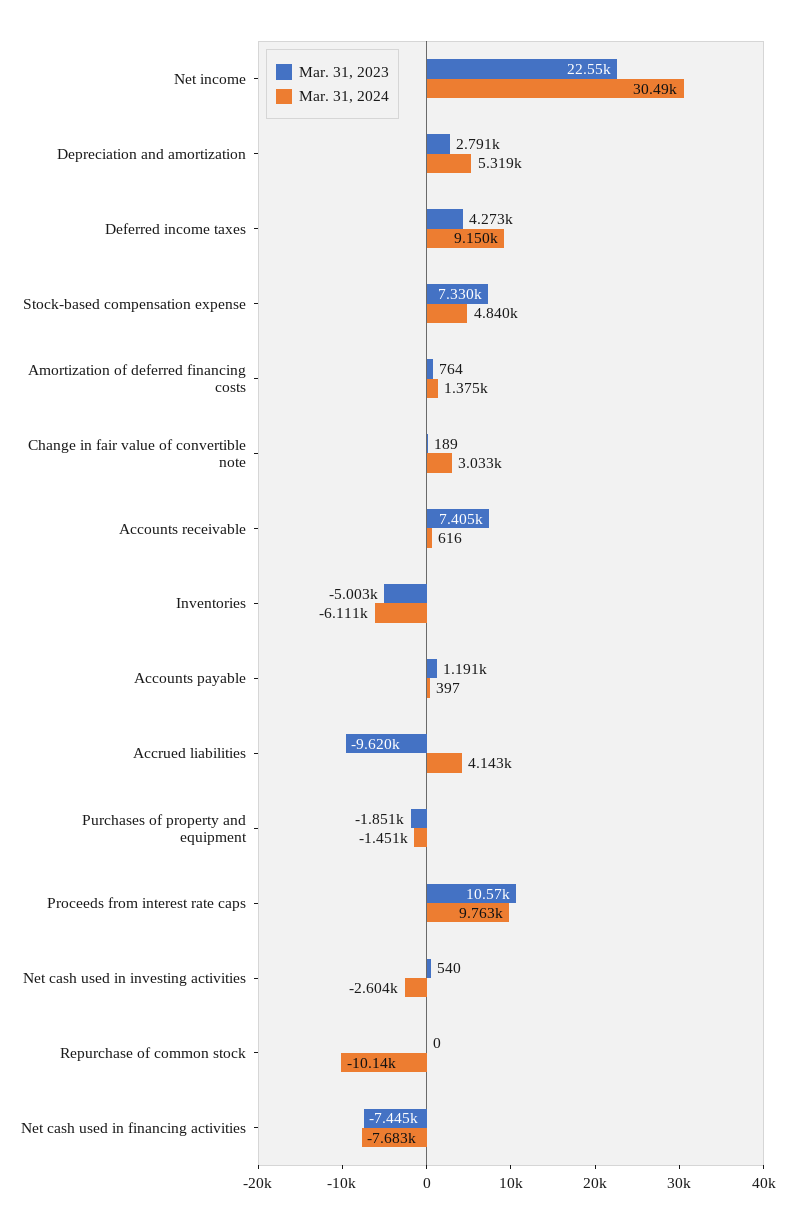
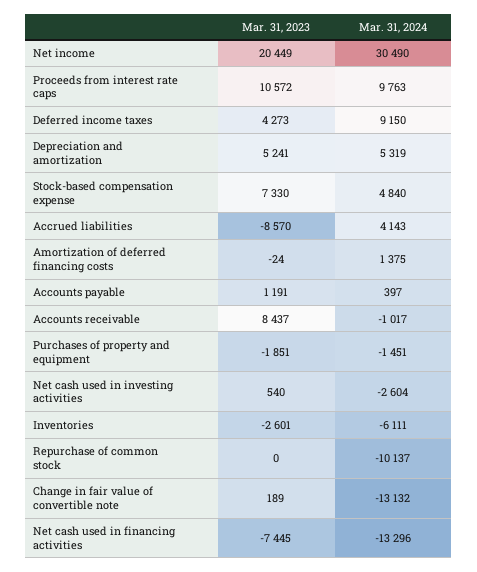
Mar. 31, 2023, Net income: 22550 -> 20449
Mar. 31, 2023, Depreciation and amortization: 2791 -> 5241
Mar. 31, 2023, Amortization of deferred financing costs: 764 -> -24
Mar. 31, 2024, Change in fair value of convertible note: 3033 -> -13132
Mar. 31, 2023, Accounts receivable: 7405 -> 8437
Mar. 31, 2024, Accounts receivable: 616 -> -1017
Mar. 31, 2023, Inventories: -5003 -> -2601
Mar. 31, 2023, Accrued liabilities: -9620 -> -8570
Mar. 31, 2024, Net cash used in financing activities: -7683 -> -13296

